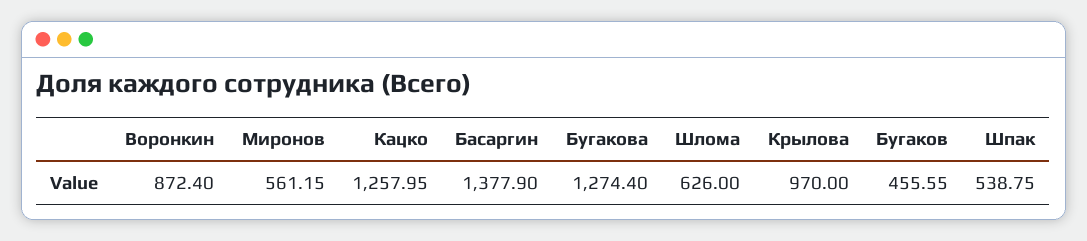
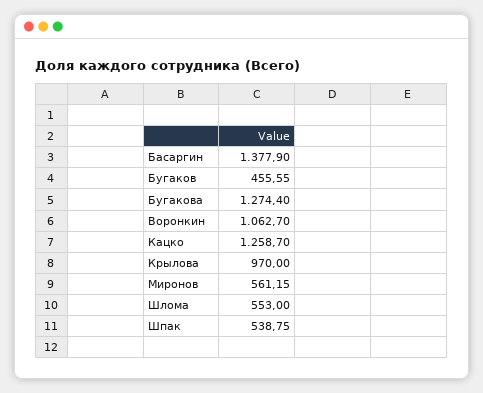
Воронкин: 872.4 -> 1062.7
Кацко: 1257.95 -> 1258.7
Шлома: 626 -> 553

